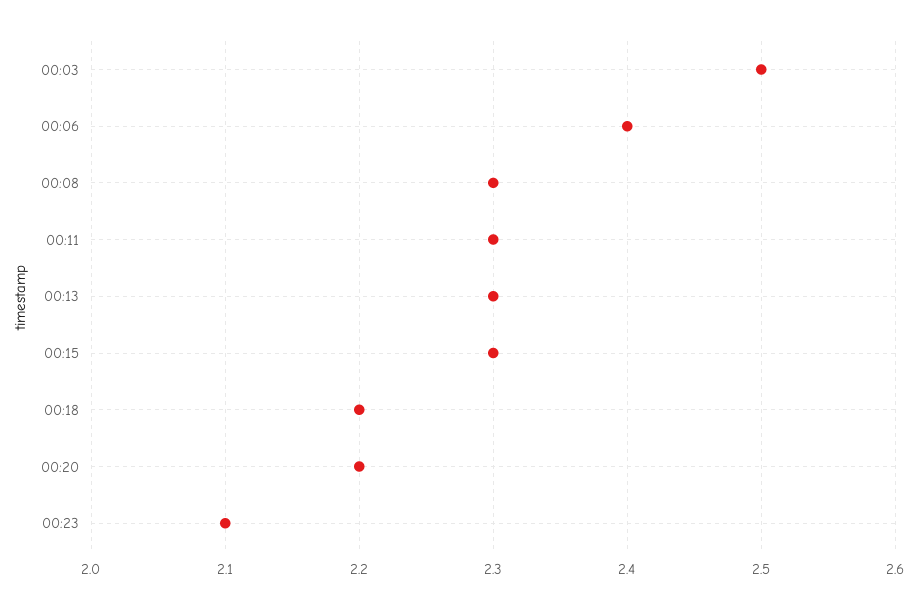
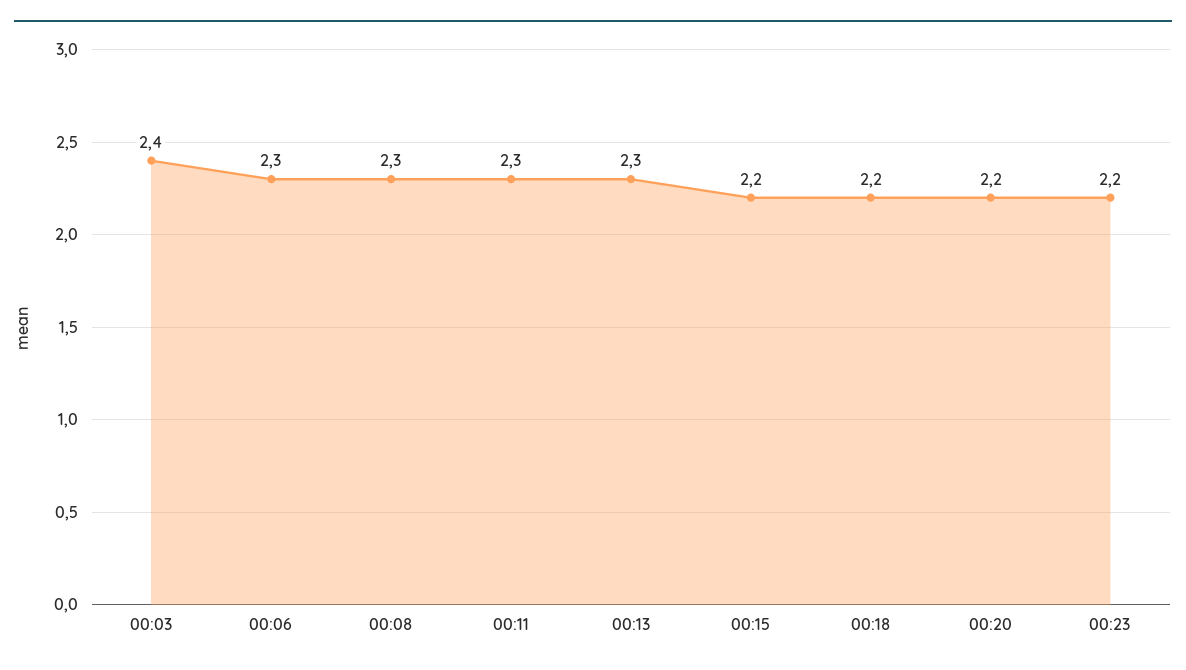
00:03: 2.5 -> 2.4
00:06: 2.4 -> 2.3
00:15: 2.3 -> 2.2
00:23: 2.1 -> 2.2

